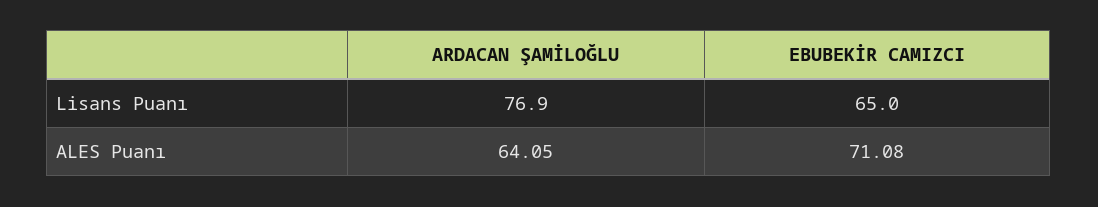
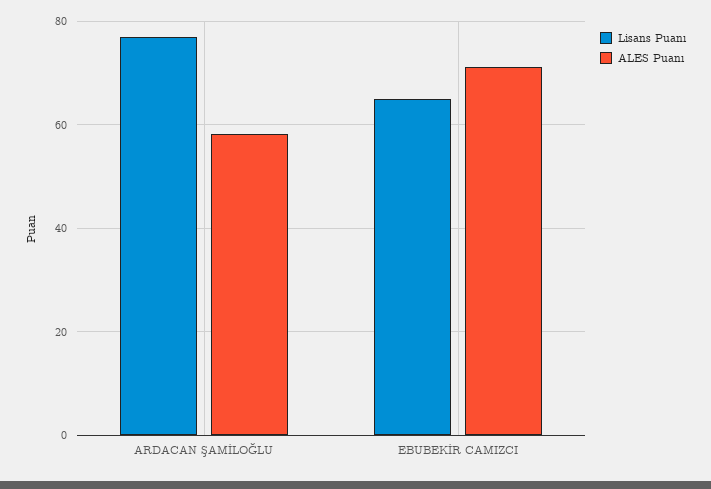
ALES Puanı, ARDACAN ŞAMİLOĞLU: 64.05 -> 58

